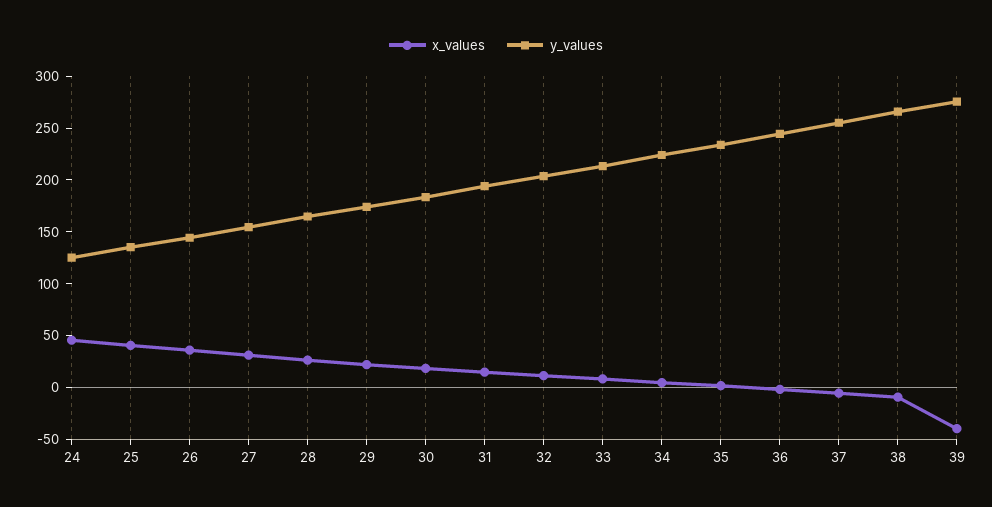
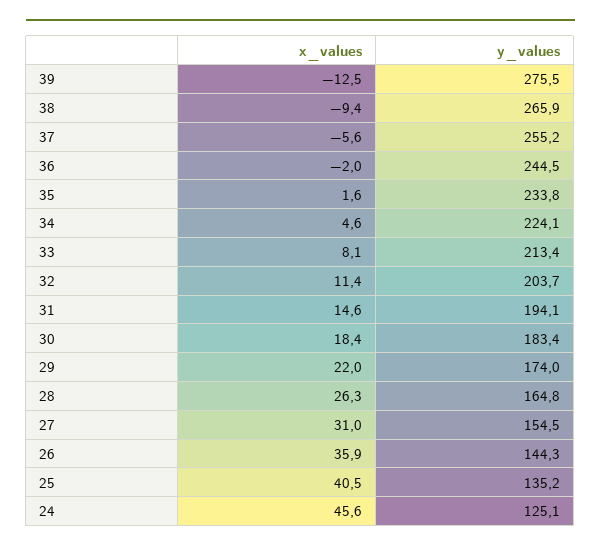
x_values, 39: -40 -> -12.5

